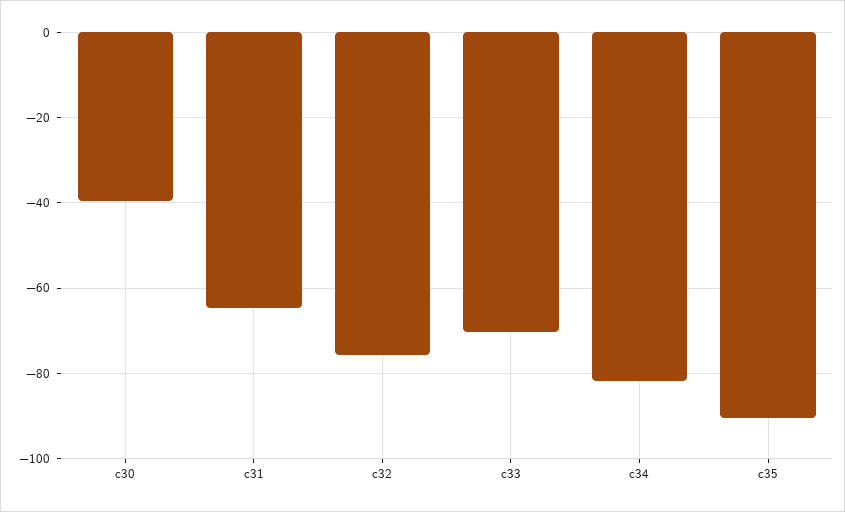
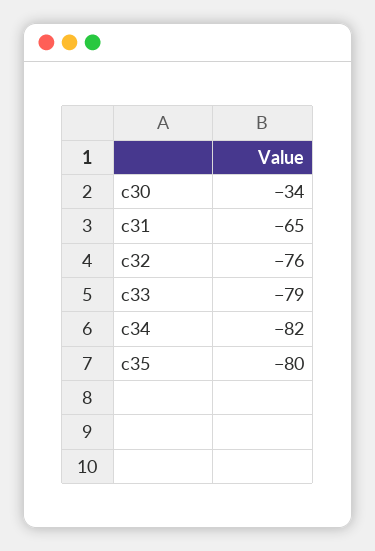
c30: -40 -> -34
c33: -70 -> -79
c35: -90 -> -80

